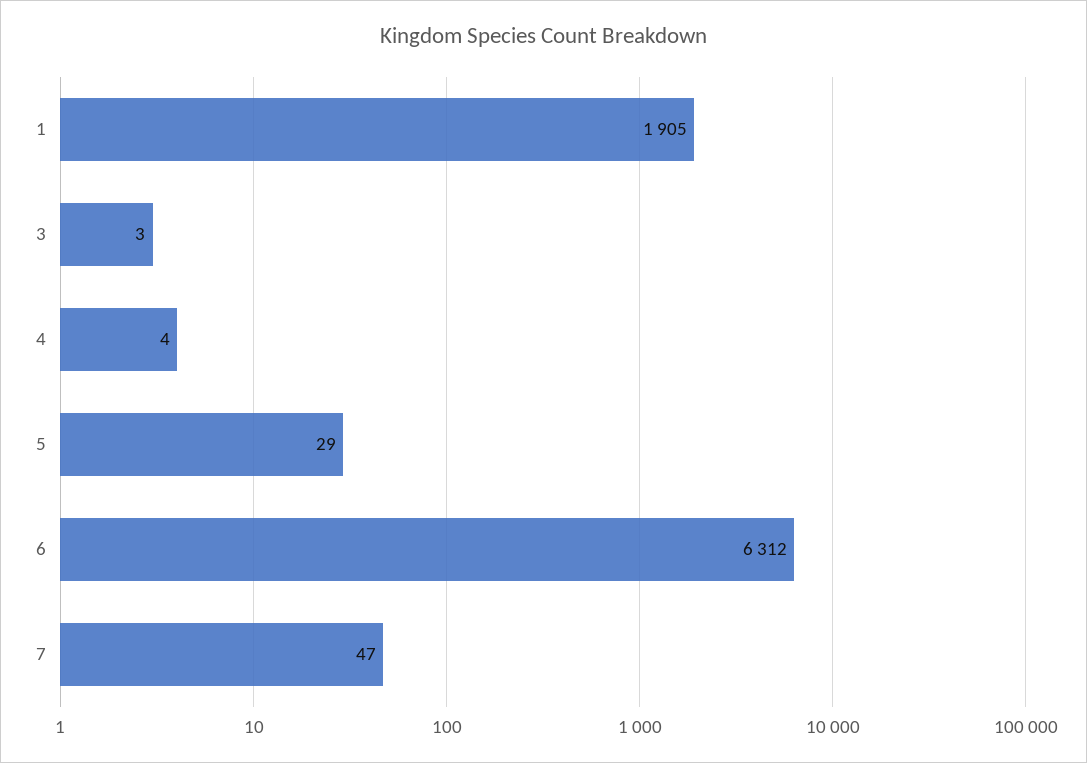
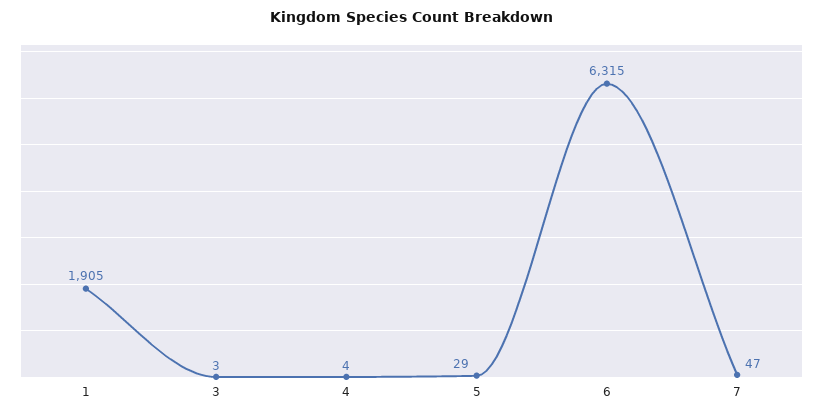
6: 6312 -> 6315

